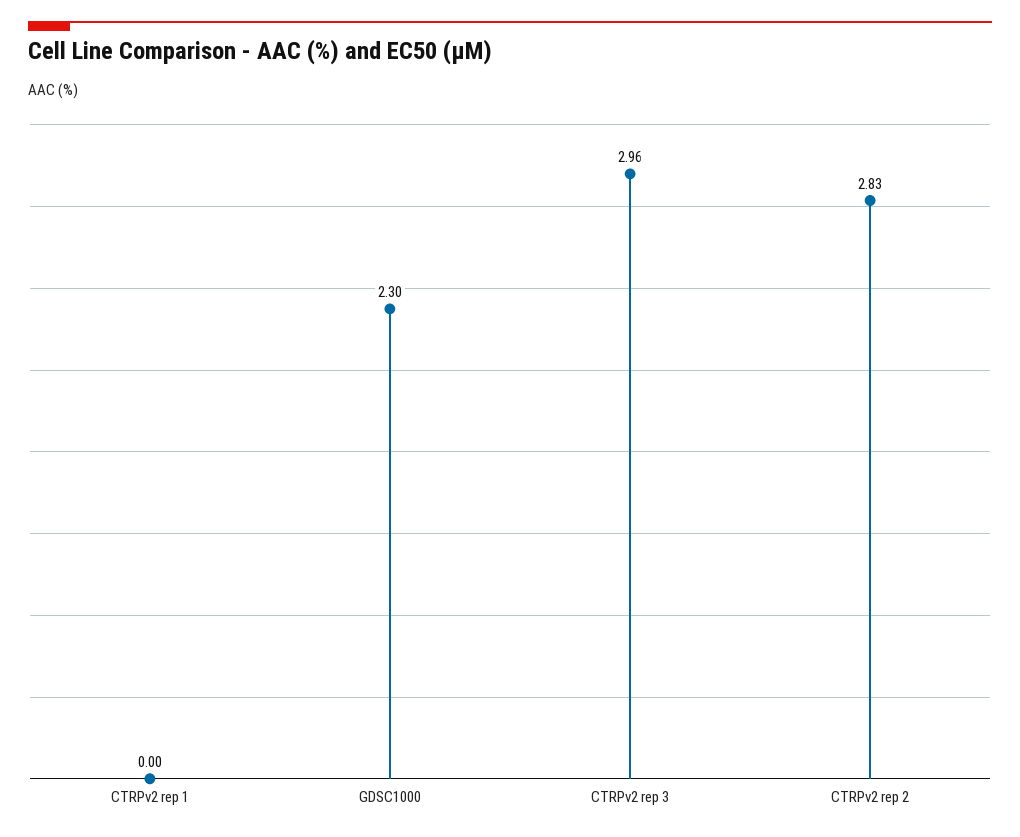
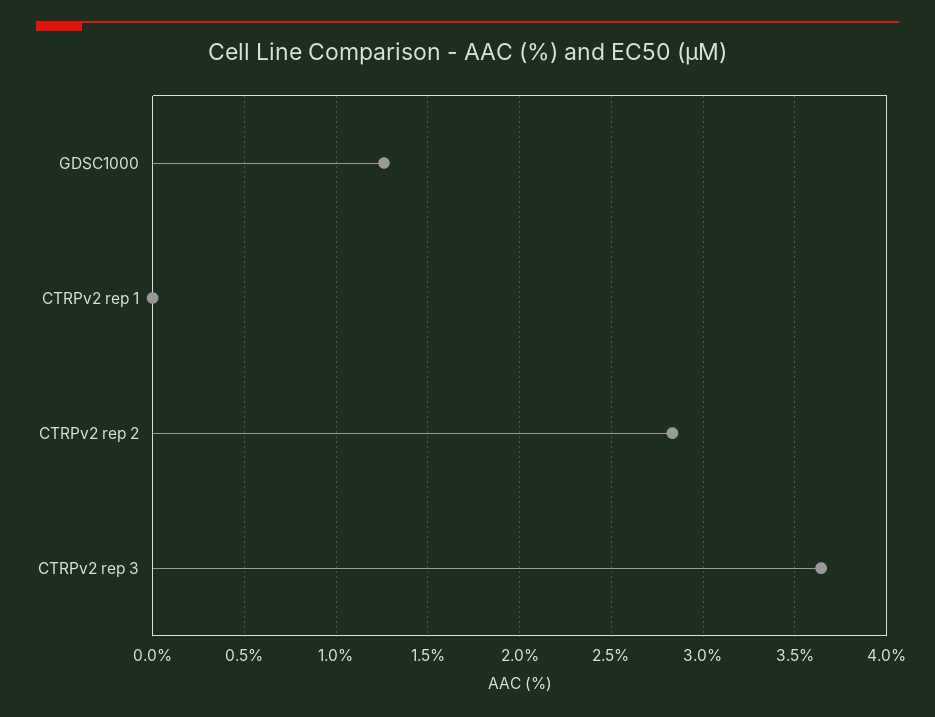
GDSC1000: 2.3 -> 1.25
CTRPv2 rep 3: 2.96 -> 3.65

